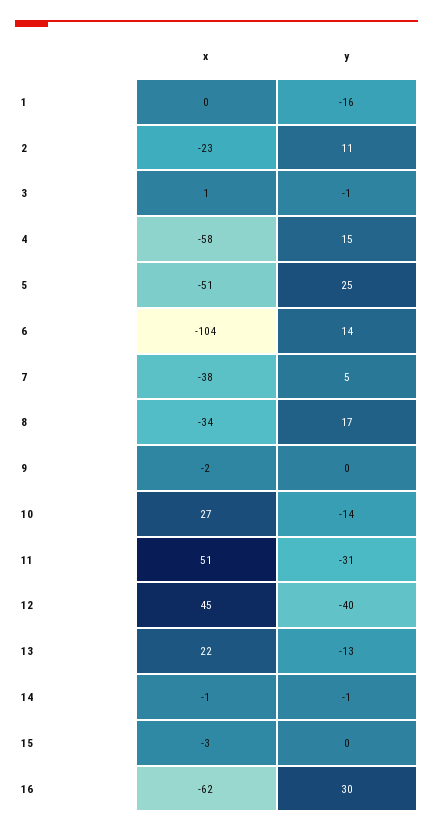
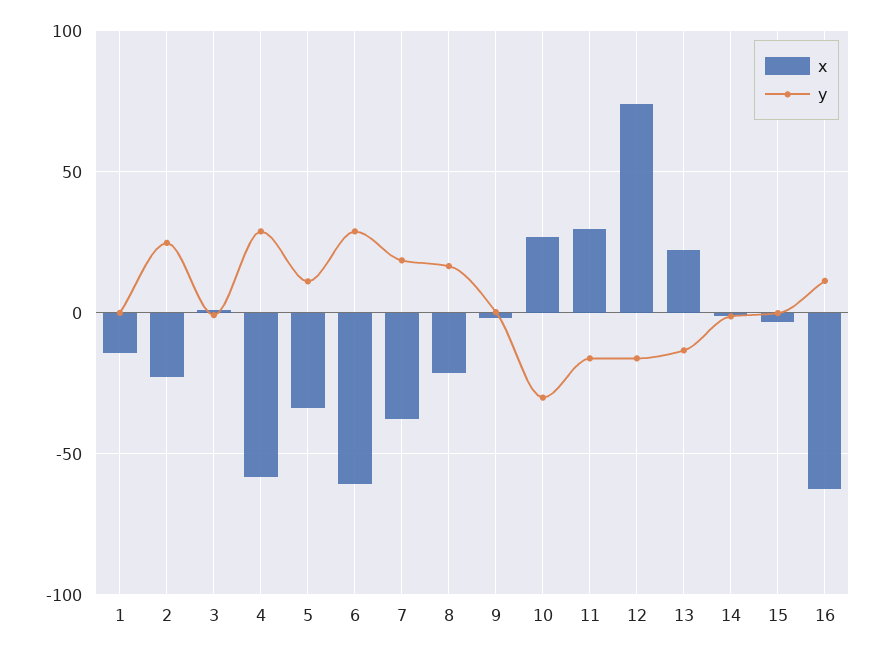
x, 1: 0 -> -15
y, 1: -16 -> 0
y, 2: 11 -> 25
y, 4: 15 -> 30
x, 5: -51 -> -35
y, 5: 25 -> 10
x, 6: -104 -> -60
y, 6: 14 -> 30
y, 7: 5 -> 20
x, 8: -34 -> -20
y, 10: -14 -> -30
x, 11: 51 -> 30
y, 11: -31 -> -15
x, 12: 45 -> 75
y, 12: -40 -> -15
y, 16: 30 -> 10

